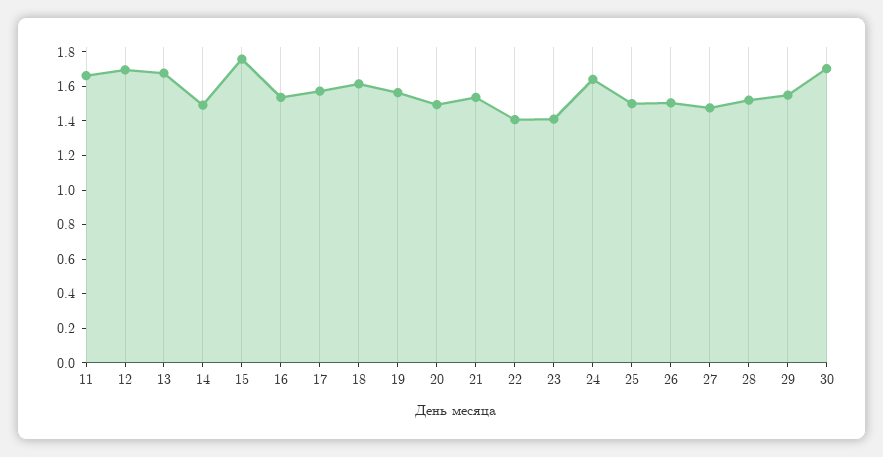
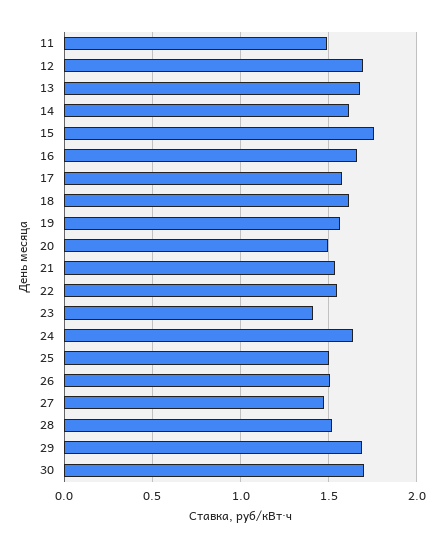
11: 1.65 -> 1.5
14: 1.5 -> 1.6
16: 1.55 -> 1.65
22: 1.4 -> 1.55
29: 1.55 -> 1.7

